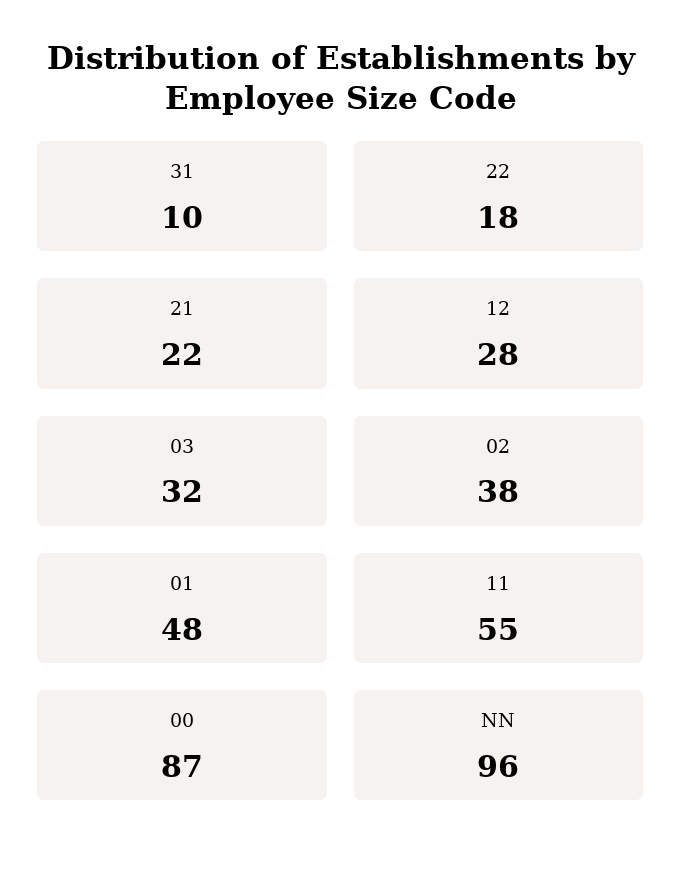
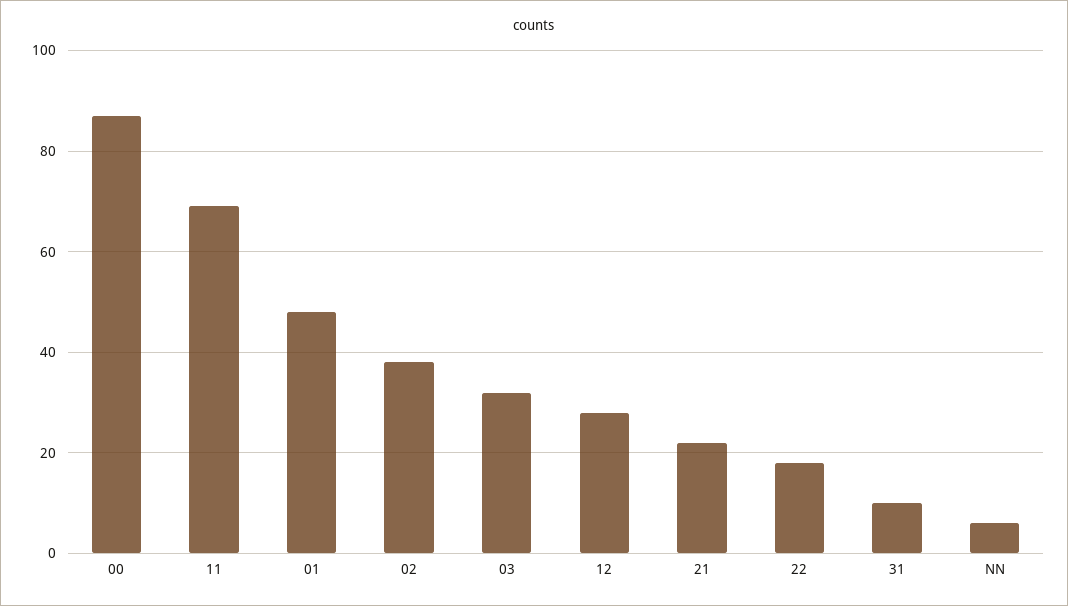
11: 55 -> 70
NN: 96 -> 5

